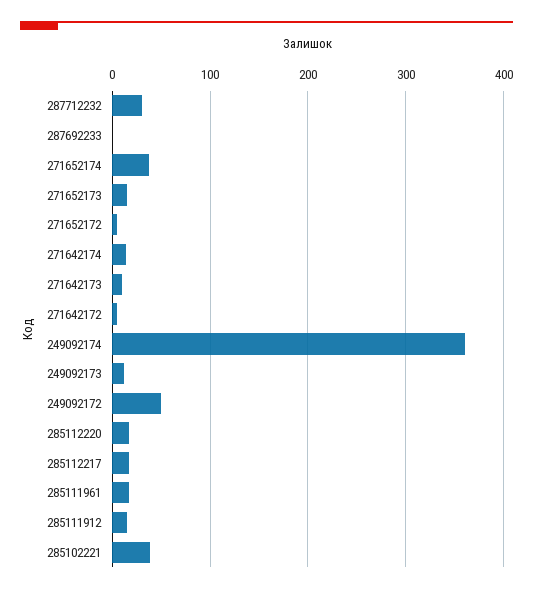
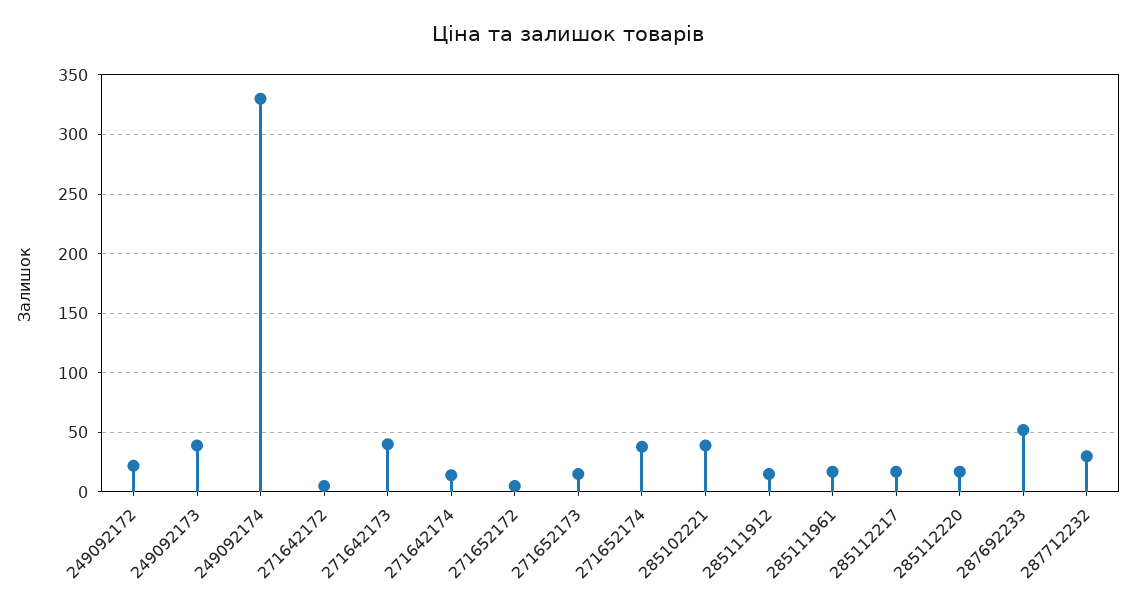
287692233: 0 -> 50
271642173: 10 -> 40
249092174: 360 -> 330
249092173: 10 -> 40
249092172: 50 -> 20

